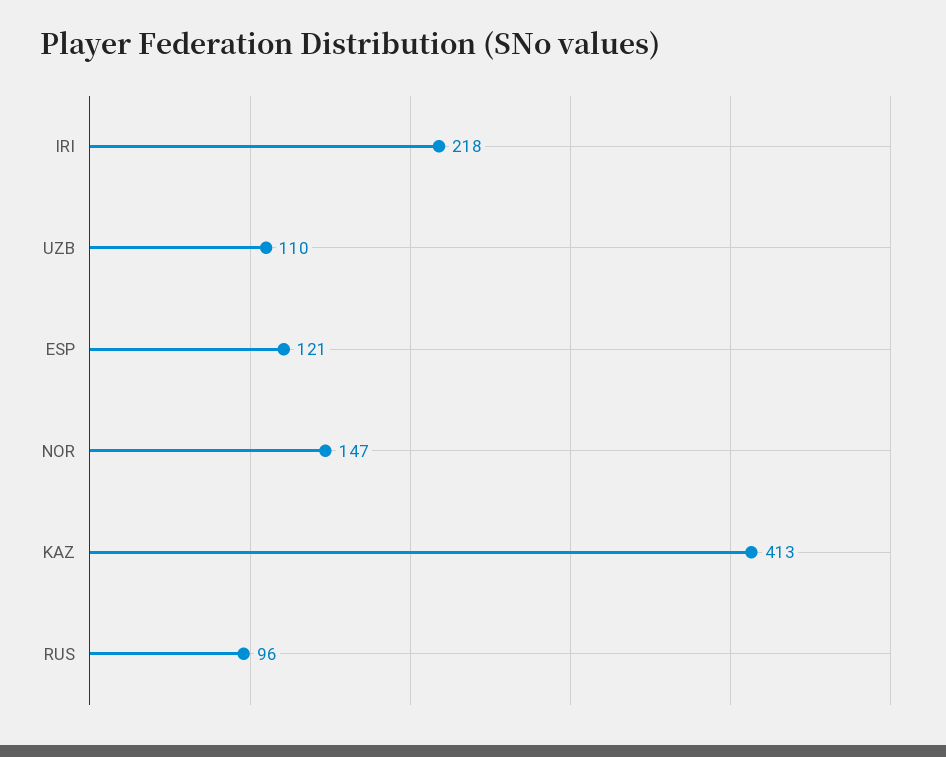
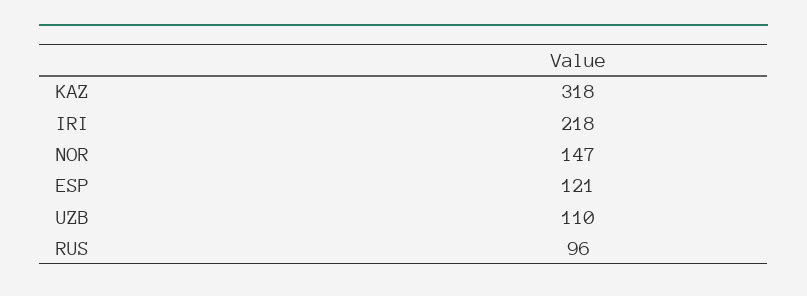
KAZ: 413 -> 318

